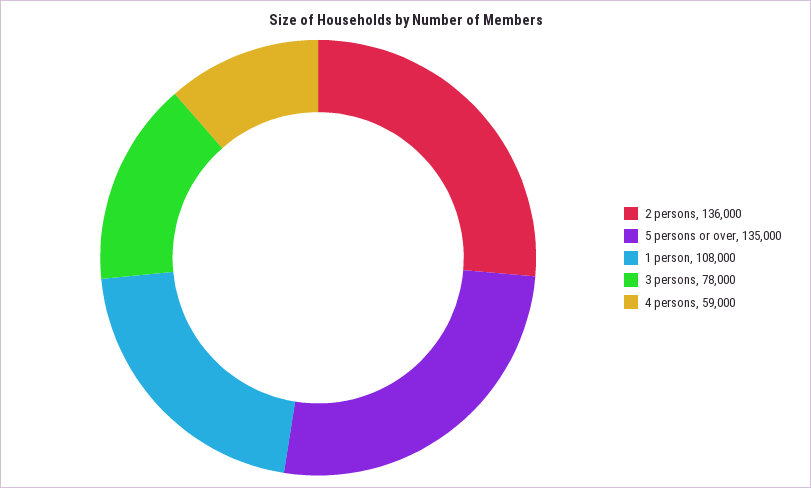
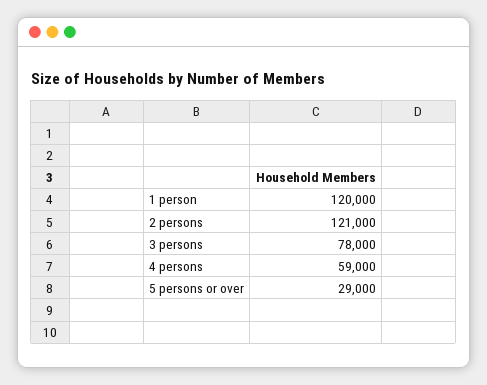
2 persons: 136000 -> 121000
5 persons or over: 135000 -> 29000
1 person: 108000 -> 120000

